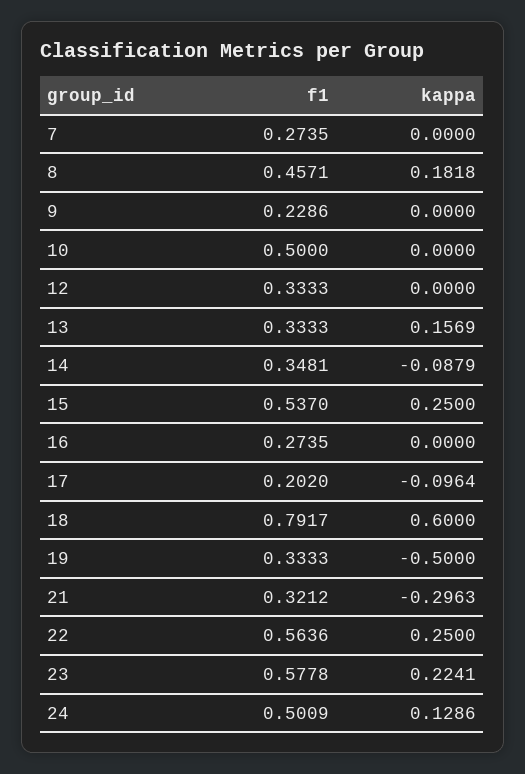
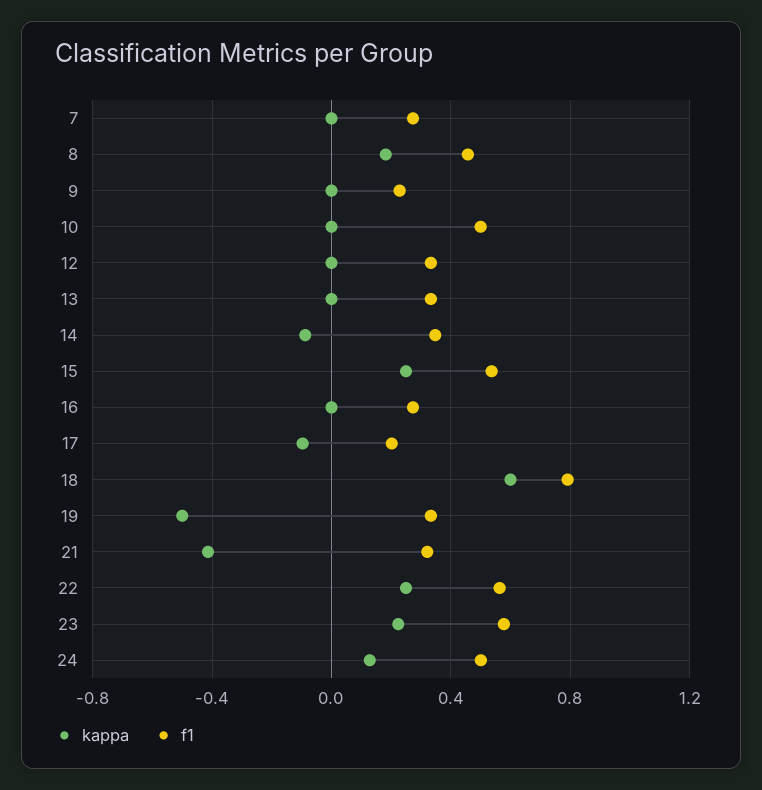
kappa, 13: 0.1569 -> 0
kappa, 21: -0.2963 -> -0.4

